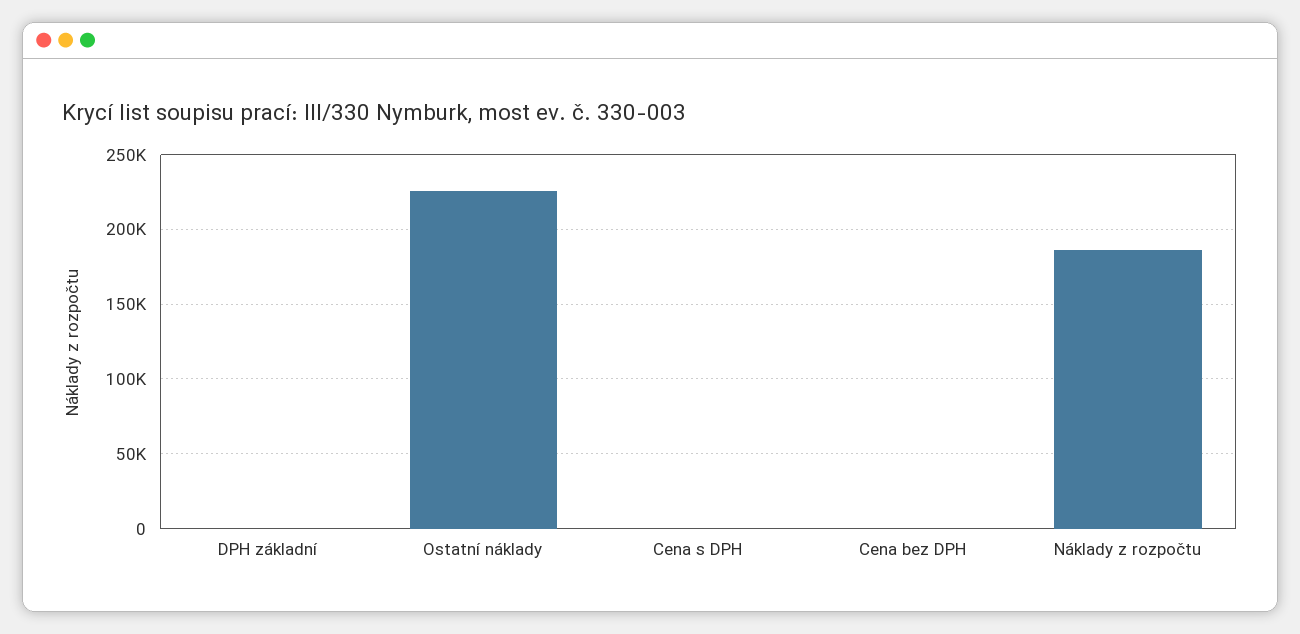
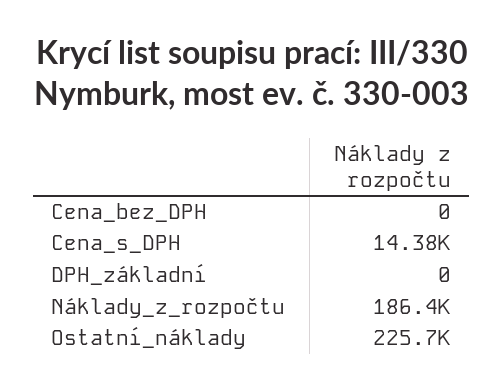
Cena s DPH: 0 -> 14380

